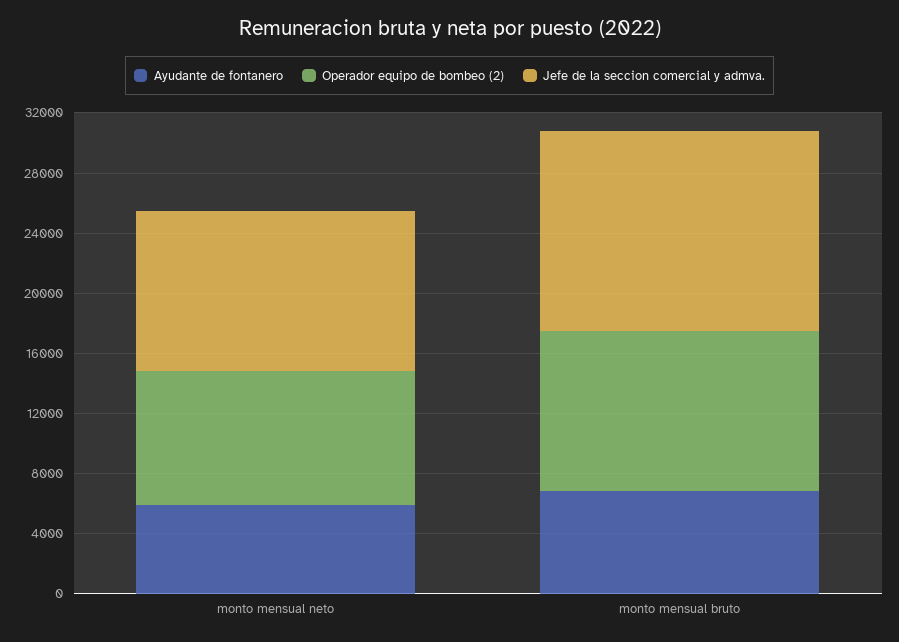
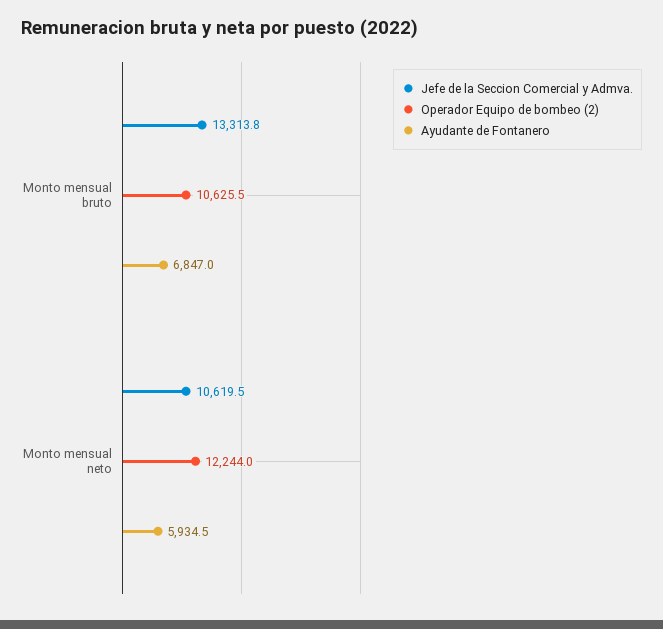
Operador equipo de bombeo (2), monto mensual neto: 9000 -> 12244

